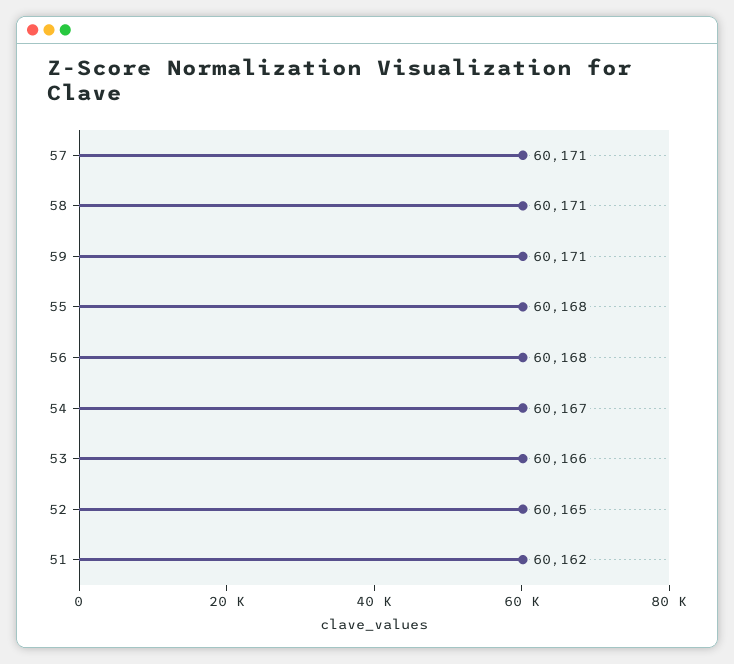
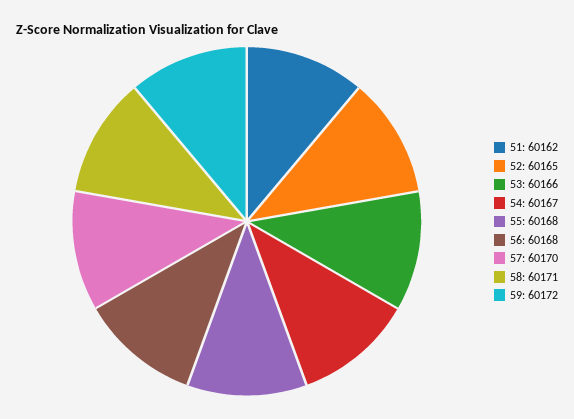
57: 60171 -> 60170
59: 60171 -> 60172

